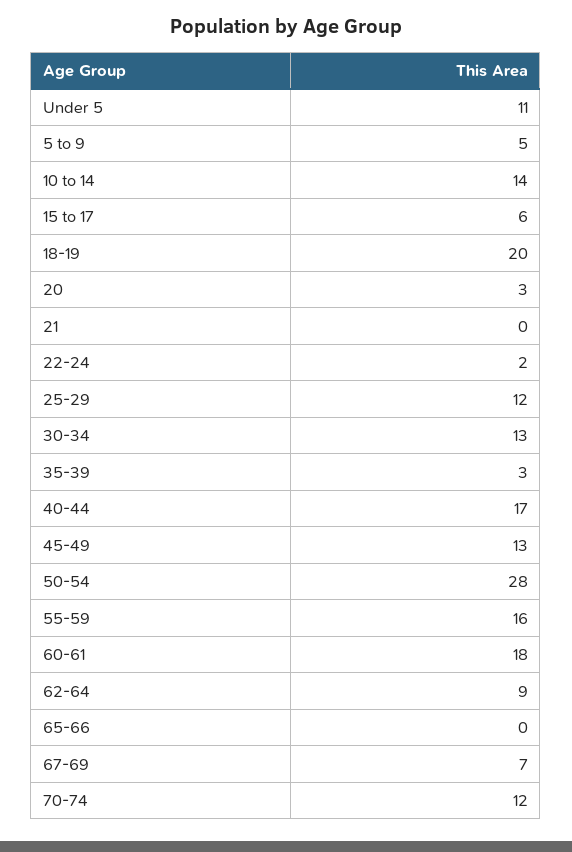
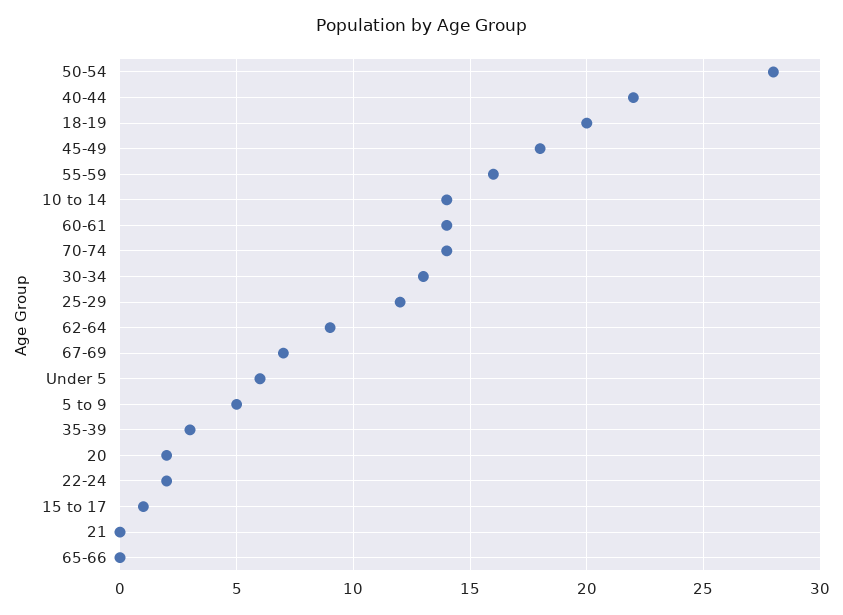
Under 5: 11 -> 6
15 to 17: 6 -> 1
20: 3 -> 2
40-44: 17 -> 22
45-49: 13 -> 18
60-61: 18 -> 14
70-74: 12 -> 14

